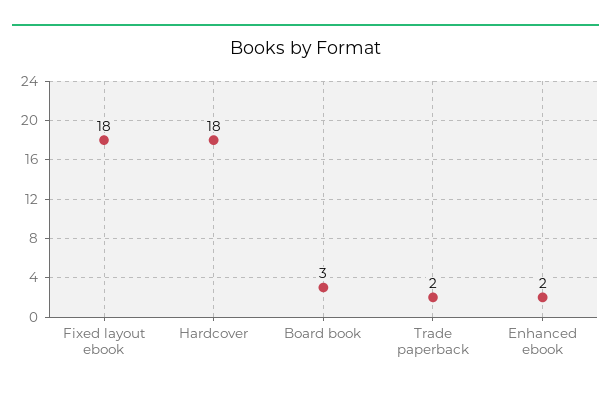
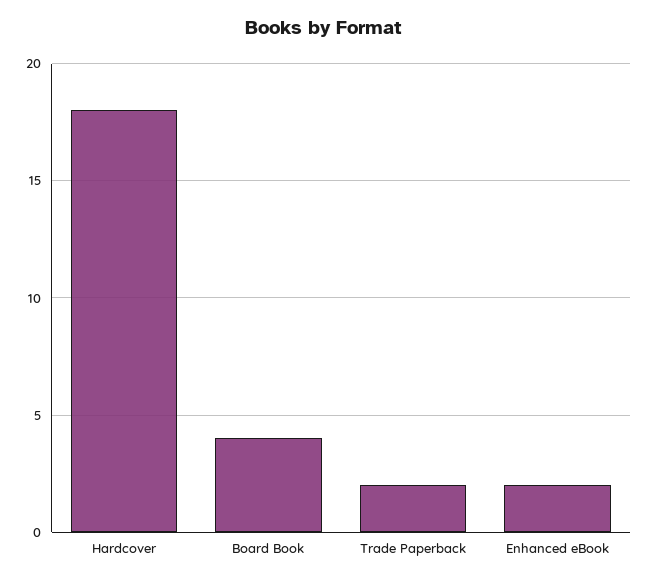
Fixed layout ebook: 18 -> none
Board book: 3 -> 4

